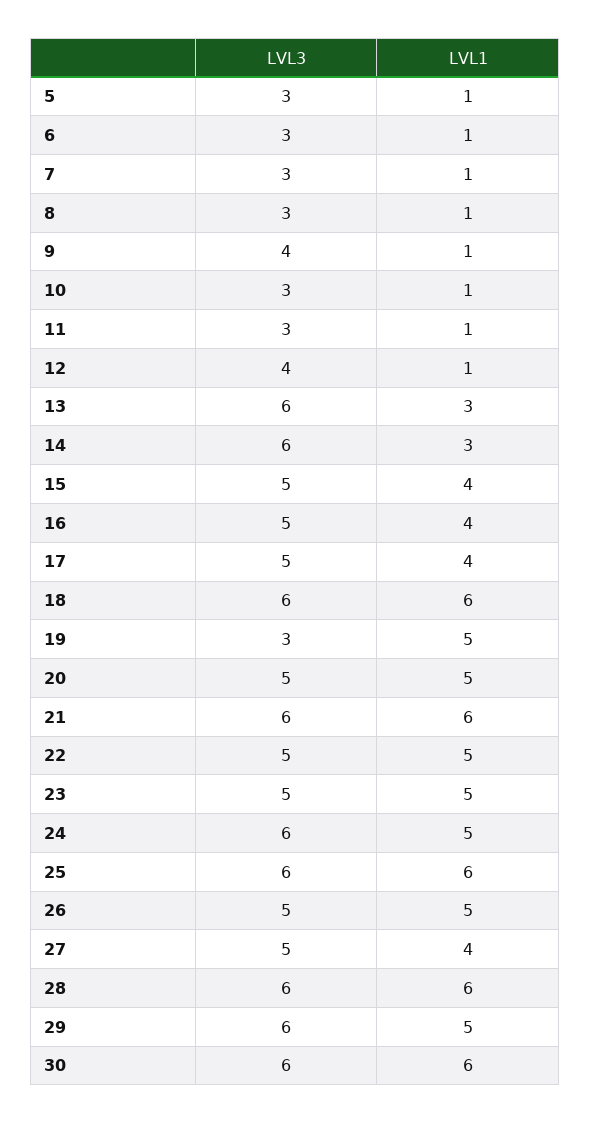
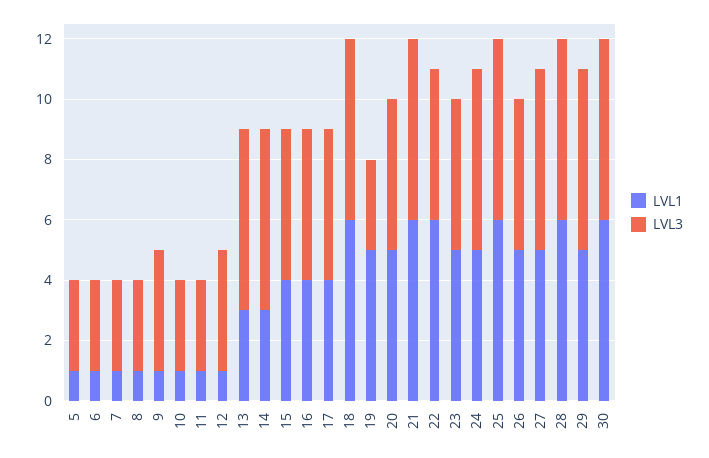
LVL1, 22: 5 -> 6
LVL3, 27: 5 -> 6
LVL1, 27: 4 -> 5

